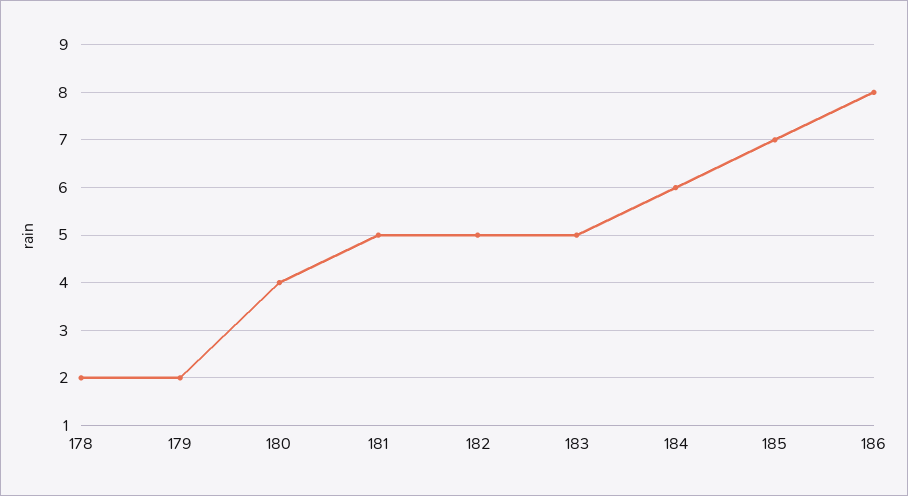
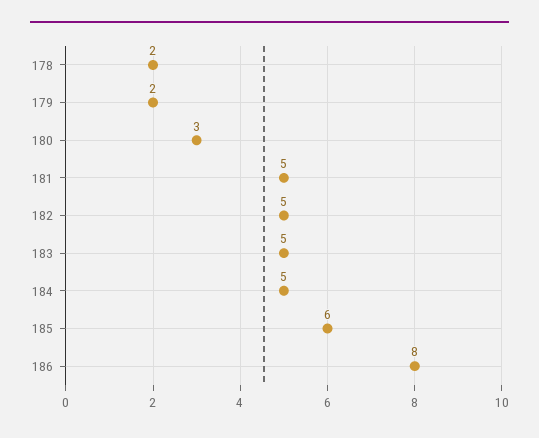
180: 4 -> 3
184: 6 -> 5
185: 7 -> 6

